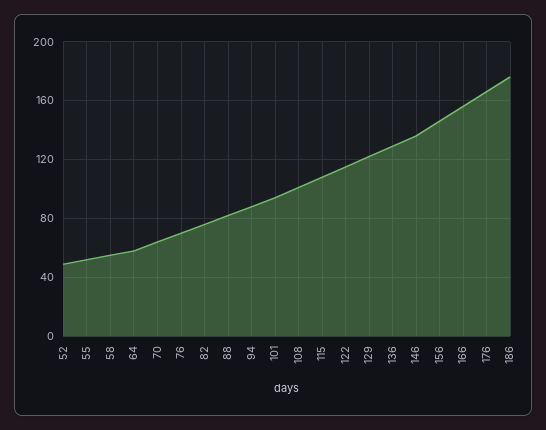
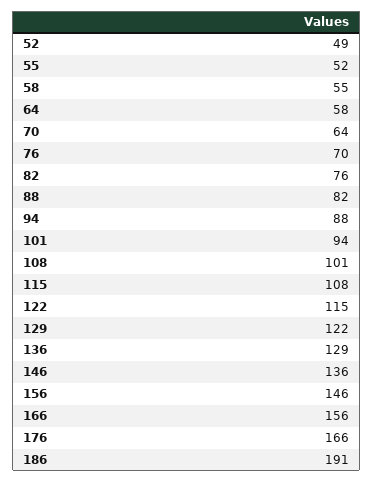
186: 175 -> 191

